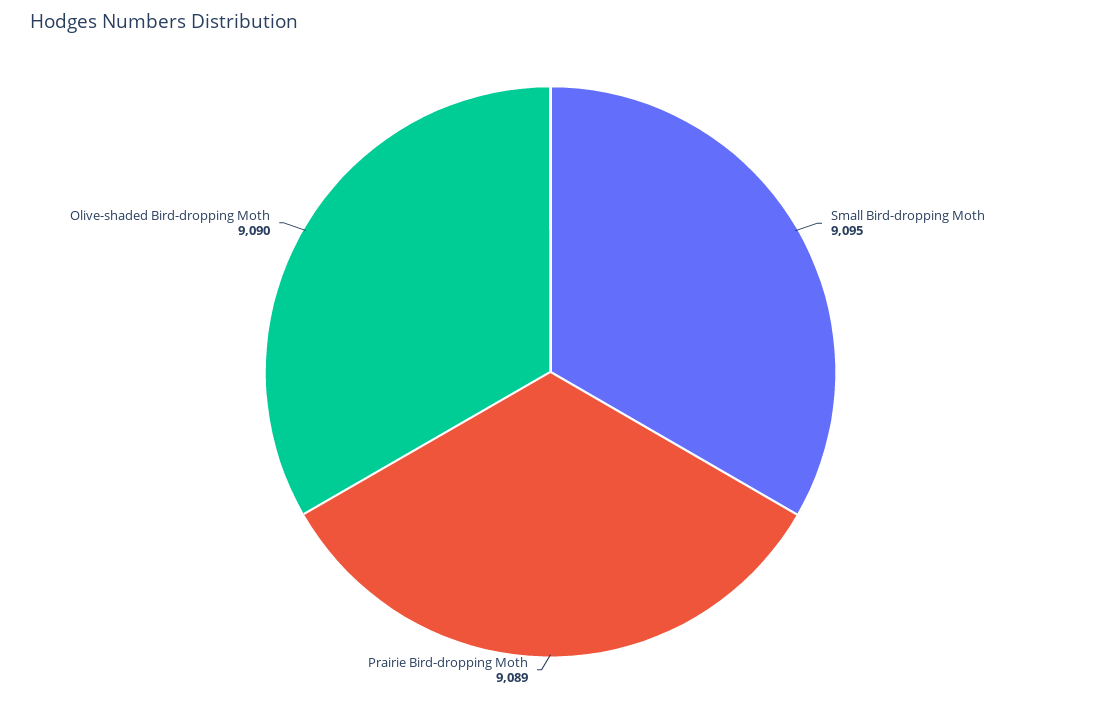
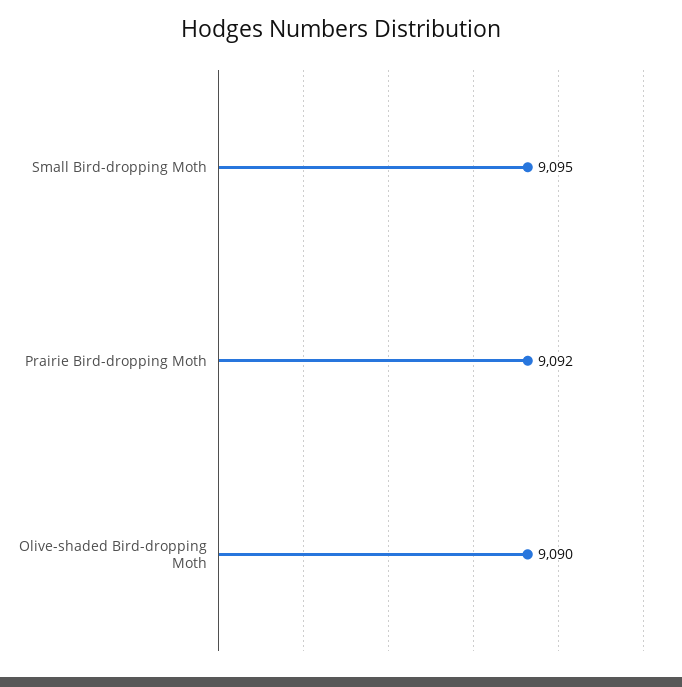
Prairie Bird-dropping Moth: 9089 -> 9092

